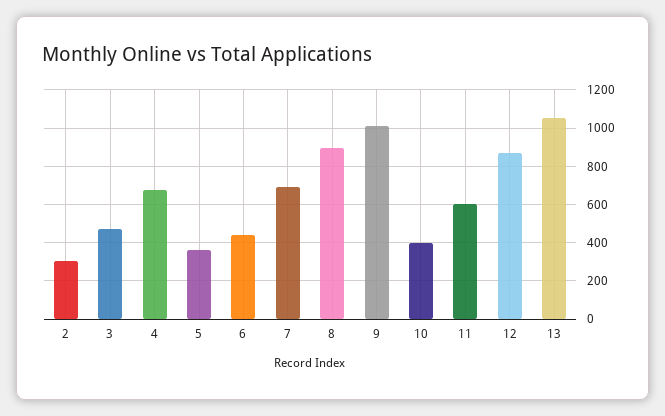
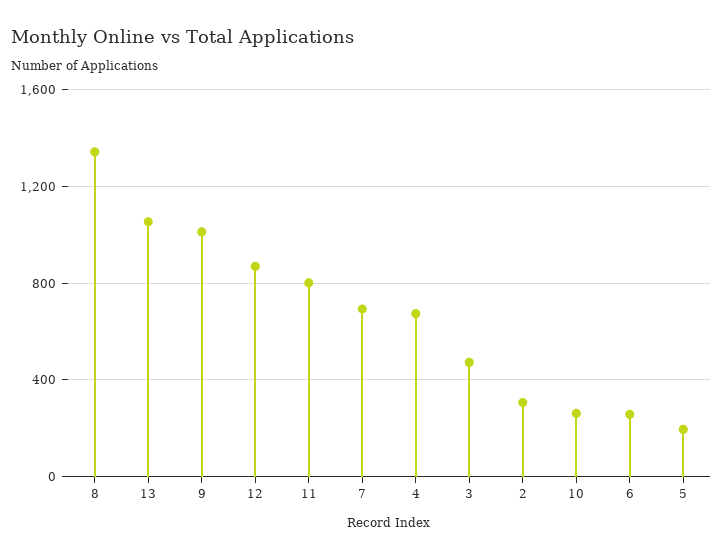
5: 350 -> 200
6: 450 -> 250
8: 900 -> 1350
10: 400 -> 250
11: 600 -> 800

